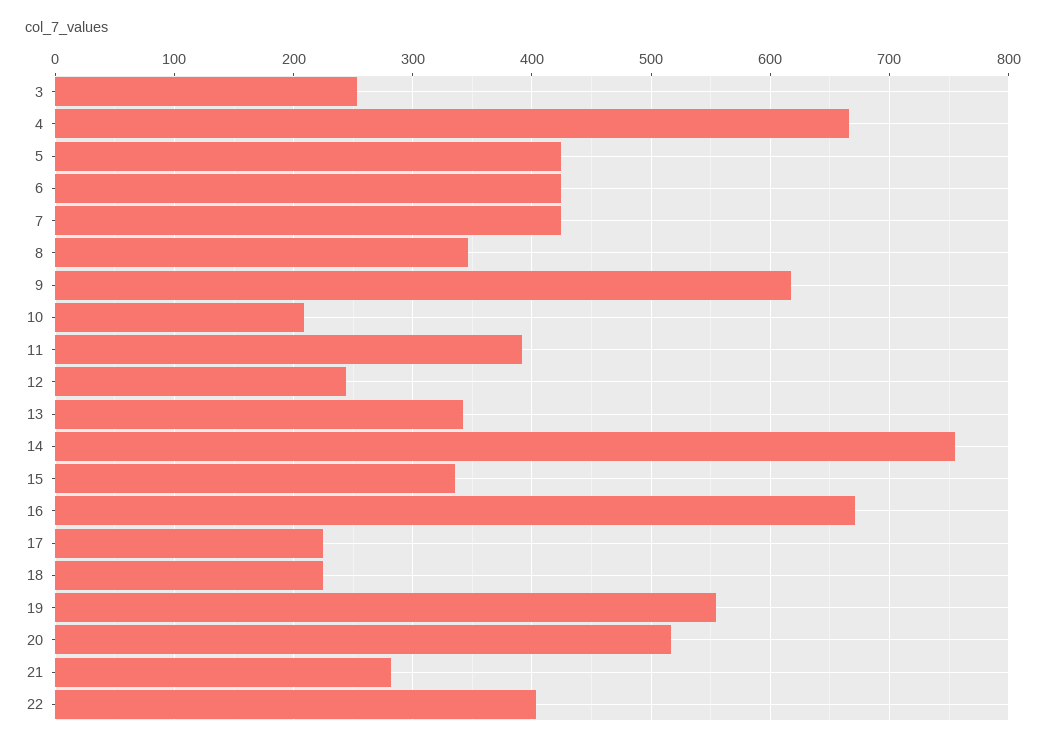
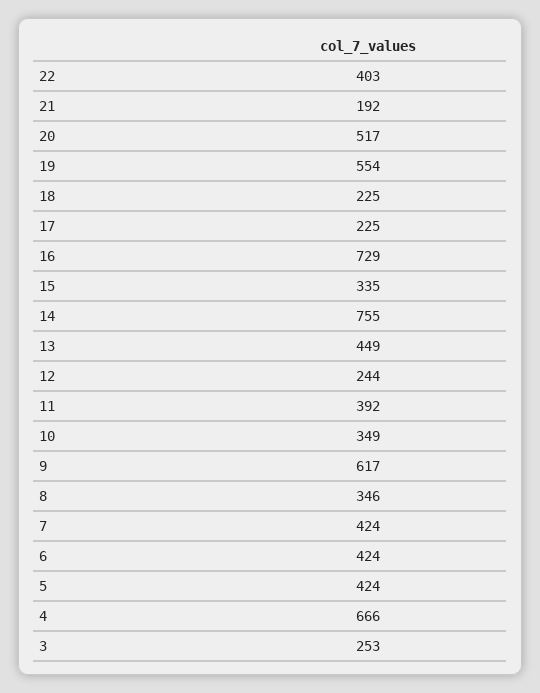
10: 210 -> 349
13: 340 -> 449
16: 670 -> 729
21: 280 -> 192

